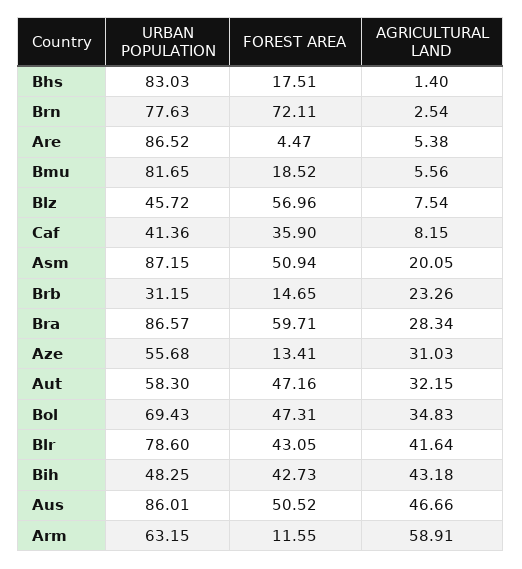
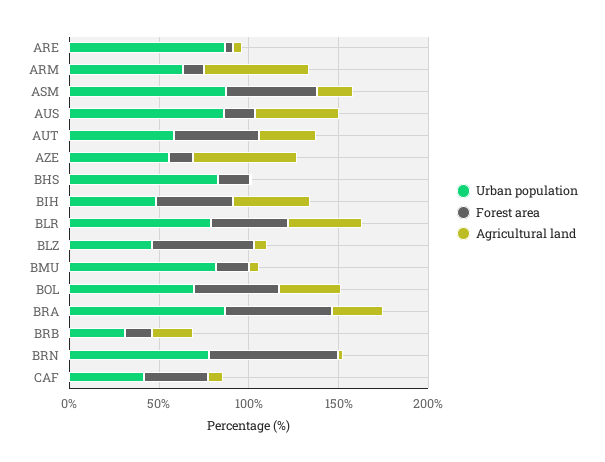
AGRICULTURAL LAND, Aze: 31.03 -> 60
FOREST AREA, Aus: 50.52 -> 20

